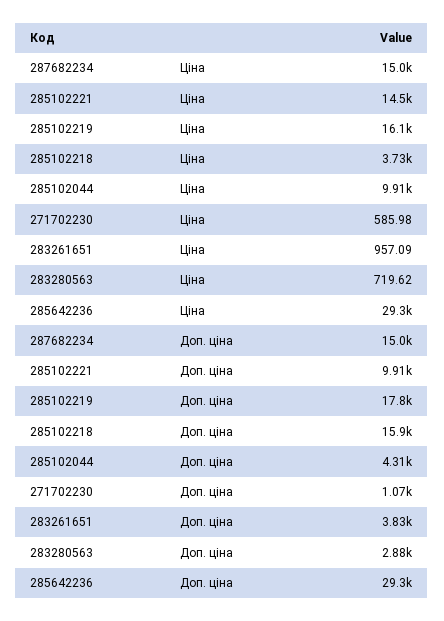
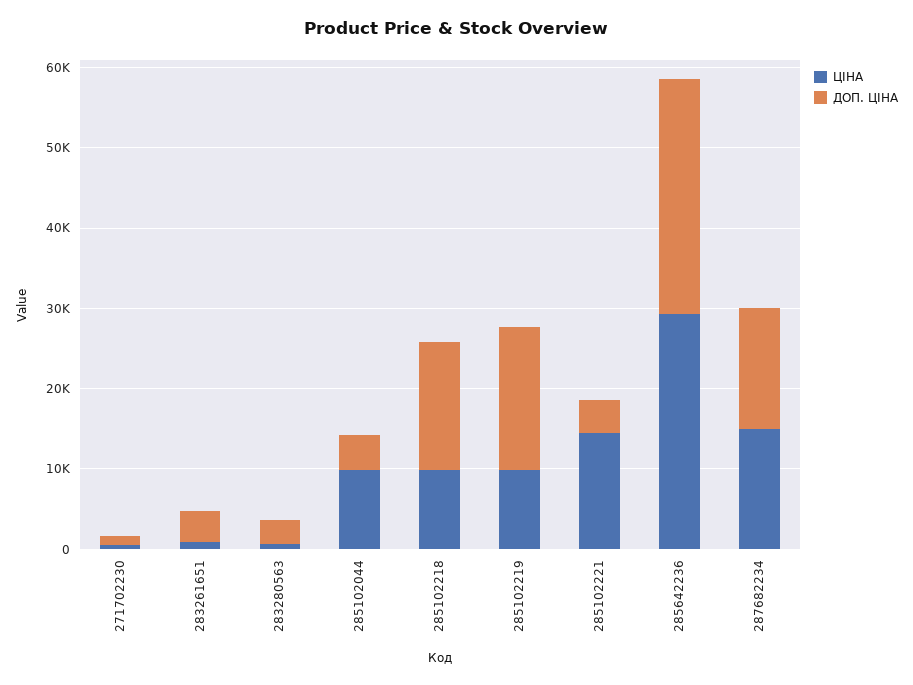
Ціна, 285102219: 16100 -> 10000
Ціна, 285102218: 3730 -> 10000
Доп. ціна, 285102221: 9910 -> 4000

